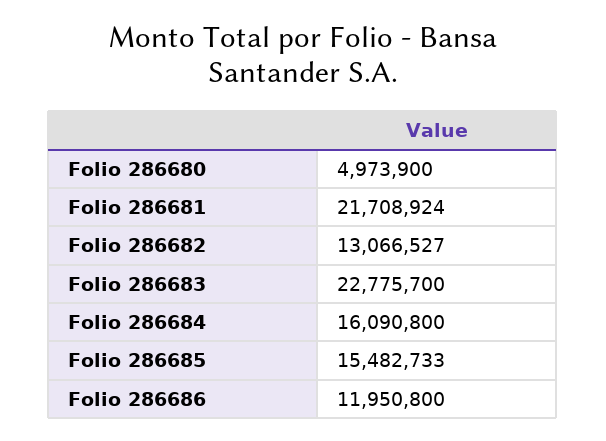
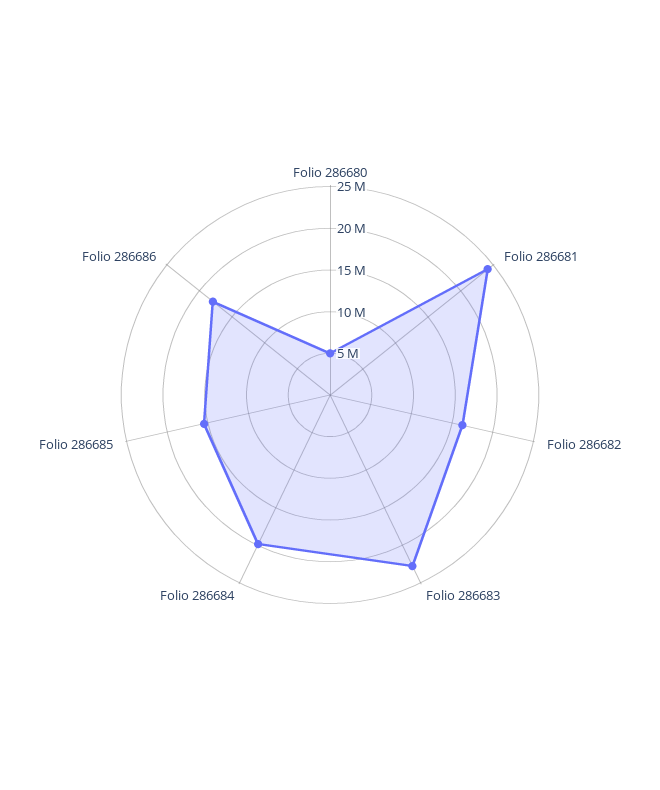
Folio 286681: 21708924 -> 24000000
Folio 286682: 13066527 -> 16000000
Folio 286684: 16090800 -> 20000000
Folio 286686: 11950800 -> 18000000

